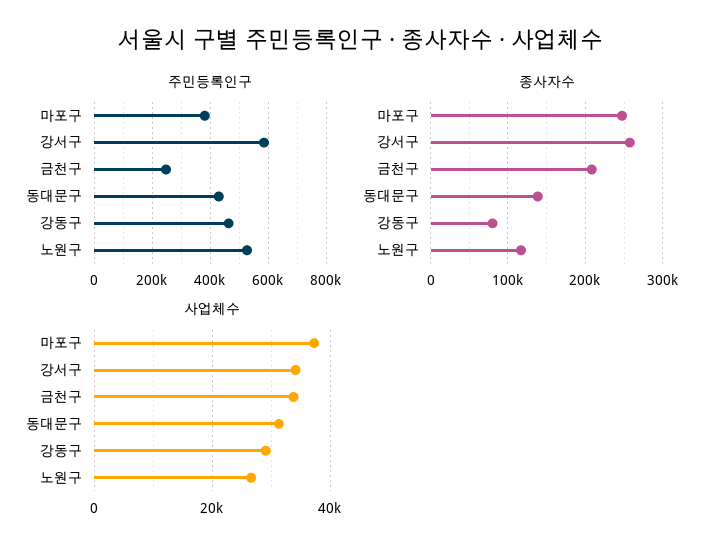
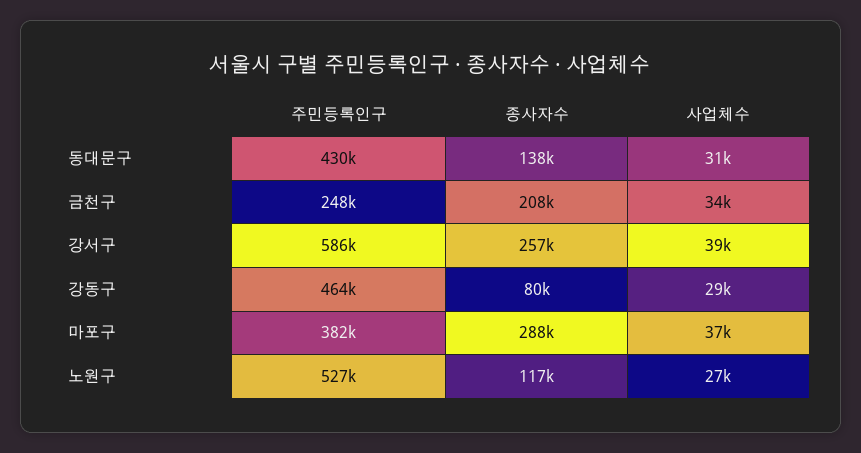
종사자수, 마포구: 250000 -> 288000
사업체수, 강서구: 34000 -> 39000

